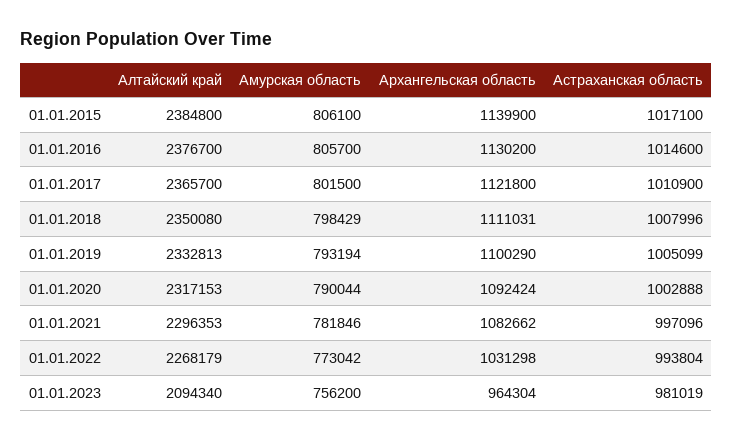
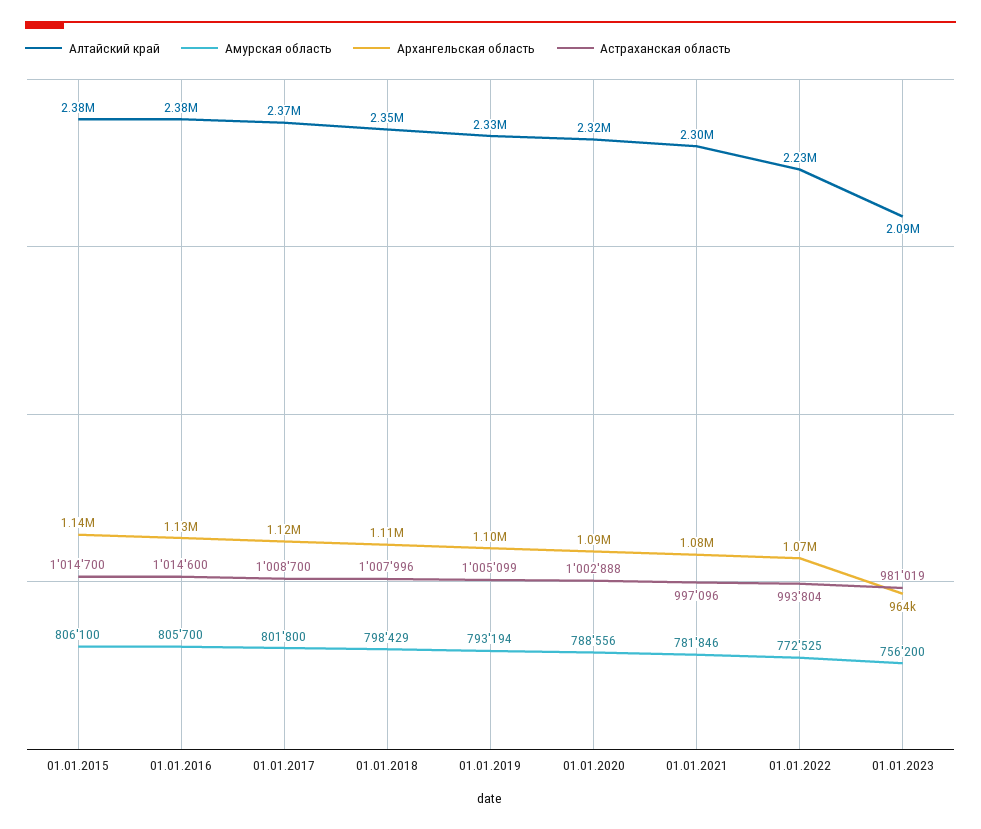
Астраханская область, 01.01.2015: 1017100 -> 1014700
Амурская область, 01.01.2017: 801500 -> 801800
Астраханская область, 01.01.2017: 1010900 -> 1008700
Амурская область, 01.01.2020: 790044 -> 788556
Алтайский край, 01.01.2022: 2268179 -> 2230000
Амурская область, 01.01.2022: 773042 -> 772525
Архангельская область, 01.01.2022: 1031298 -> 1070000

